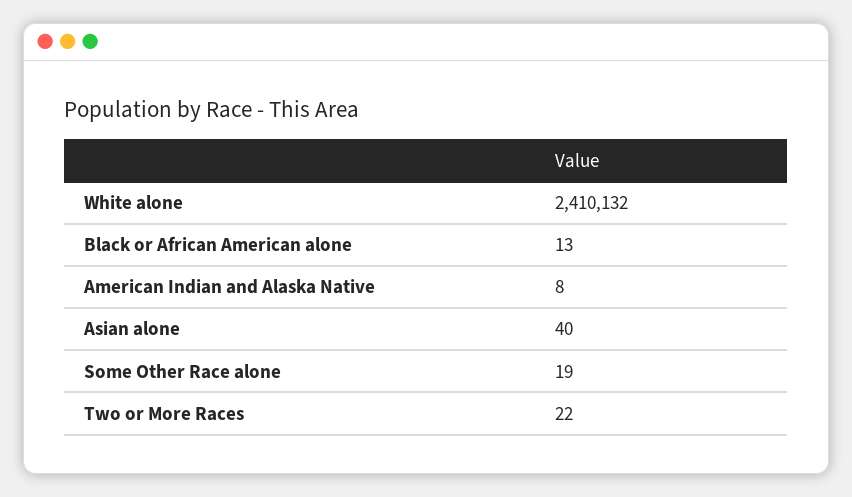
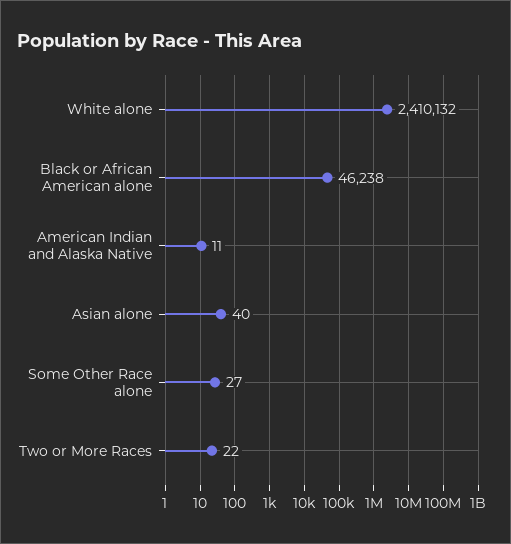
Black or African American alone: 13 -> 46238
American Indian and Alaska Native: 8 -> 11
Some Other Race alone: 19 -> 27

